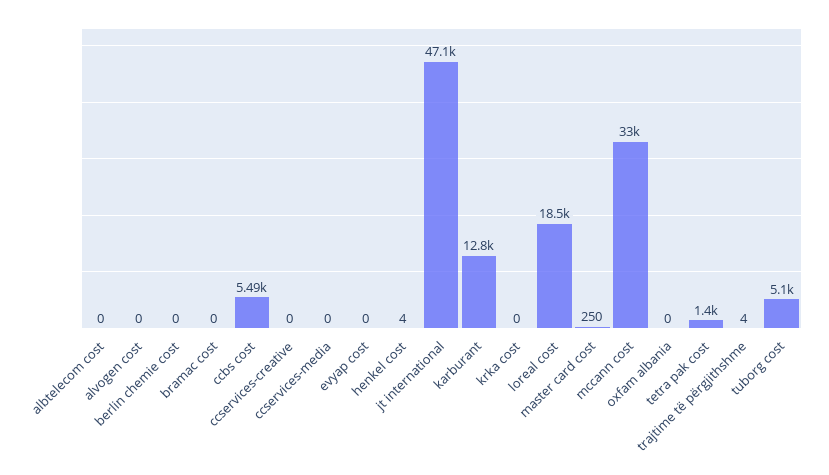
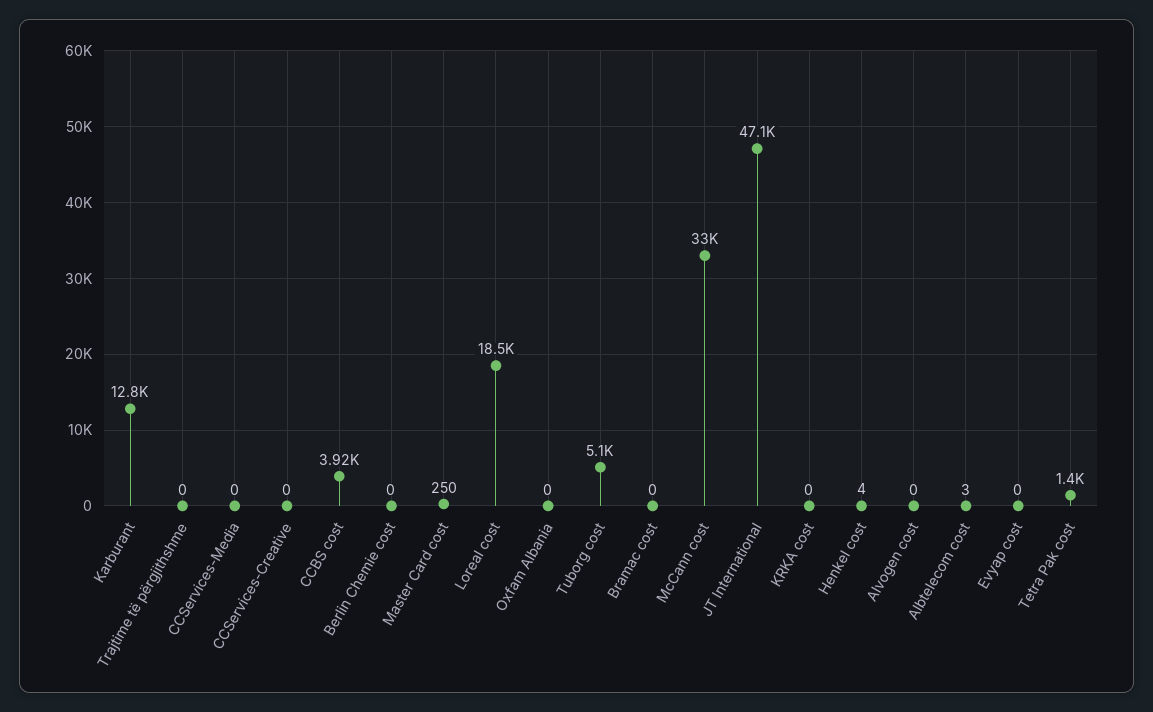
albtelecom cost: 0 -> 3
ccbs cost: 5490 -> 3920
trajtime të përgjithshme: 4 -> 0

